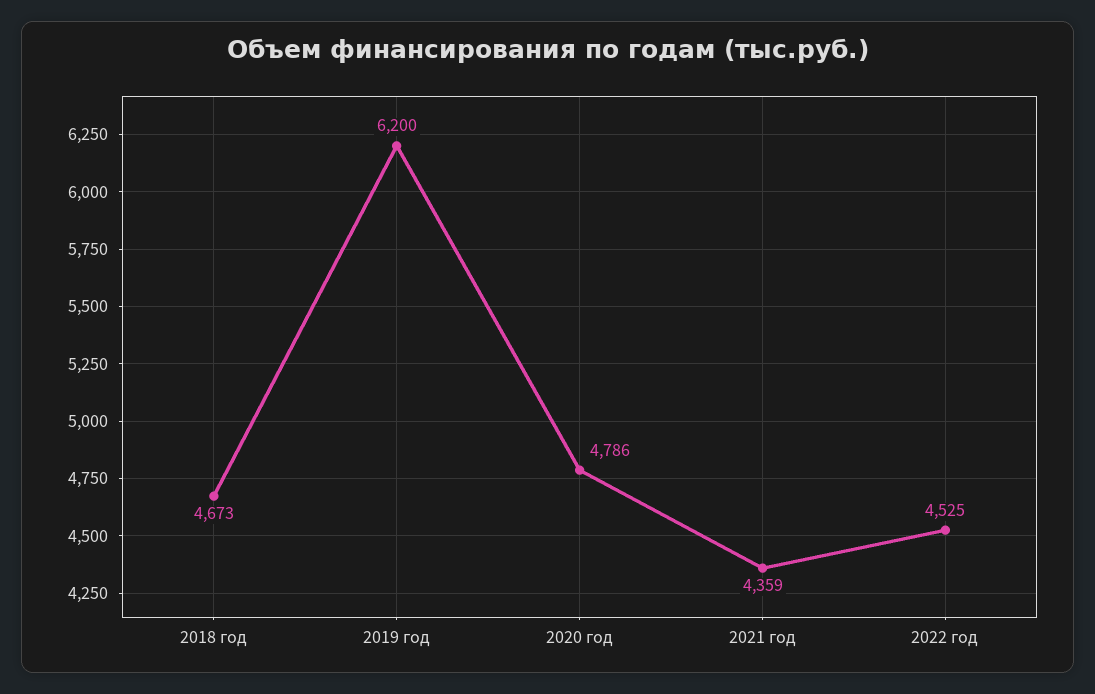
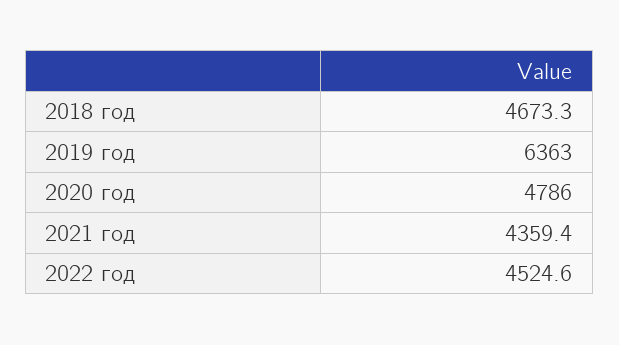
2019 год: 6200 -> 6363

